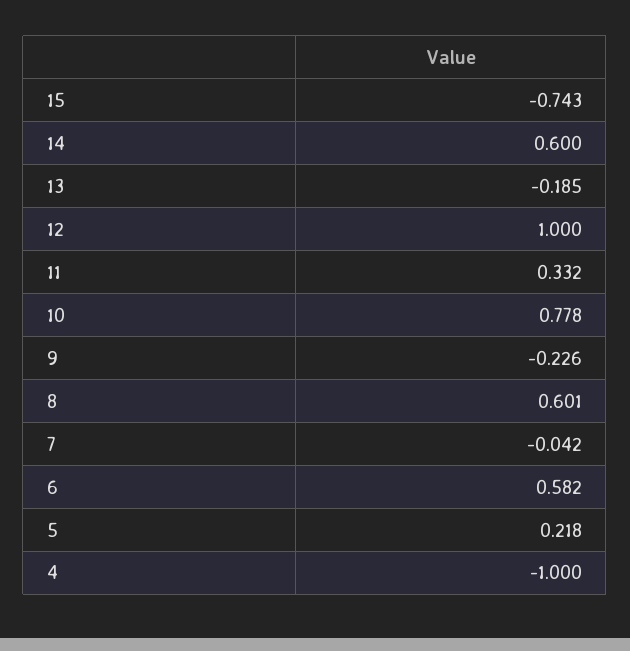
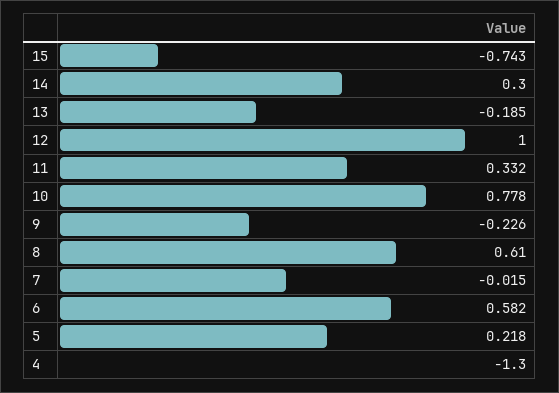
14: 0.6 -> 0.3
8: 0.601 -> 0.61
7: -0.042 -> -0.015
4: -1 -> -1.3

